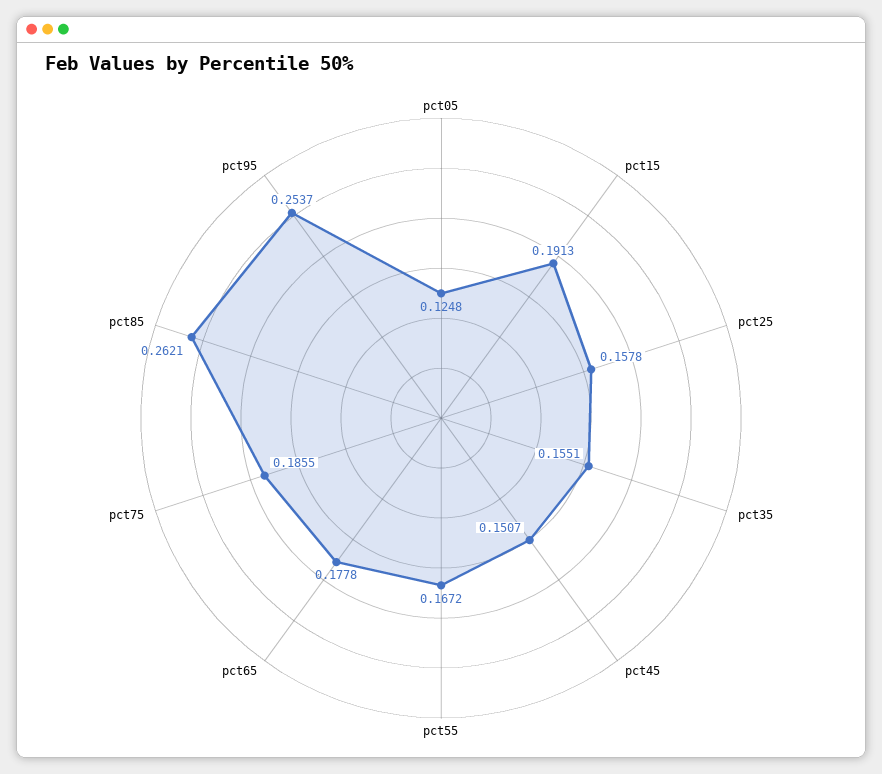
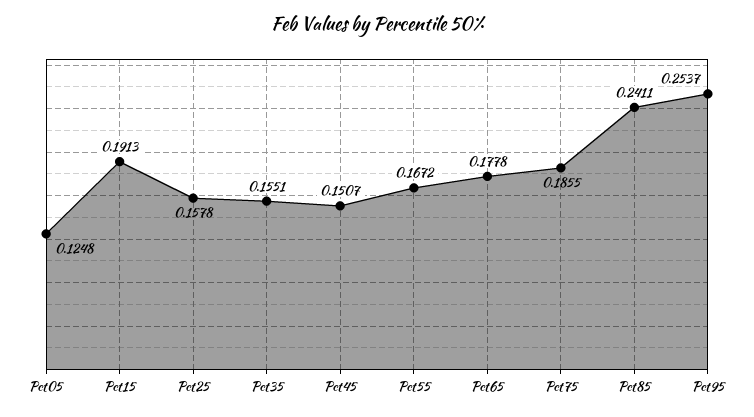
pct85: 0.2621 -> 0.2411

